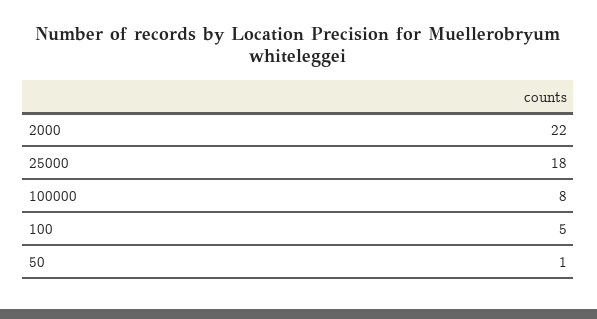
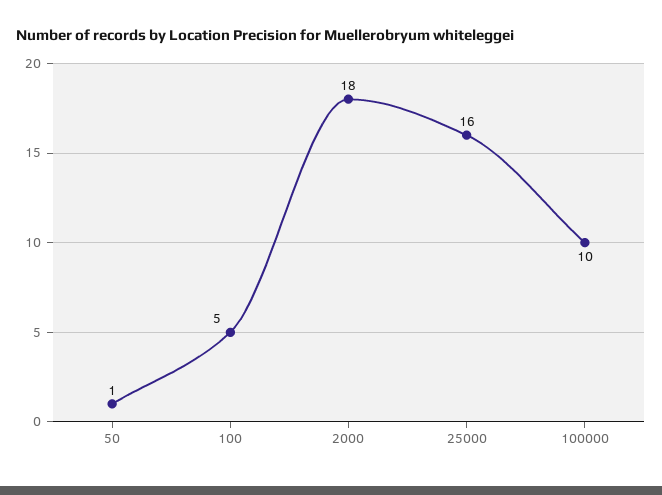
2000: 22 -> 18
25000: 18 -> 16
100000: 8 -> 10

